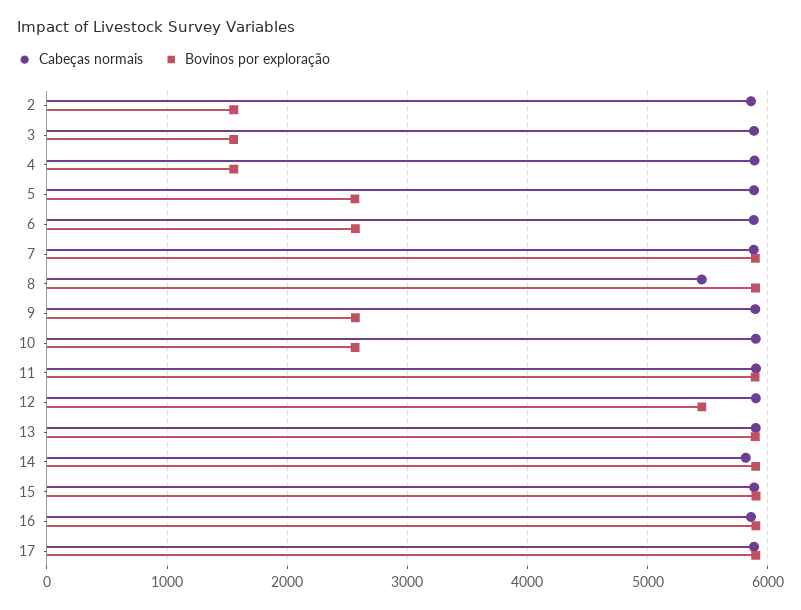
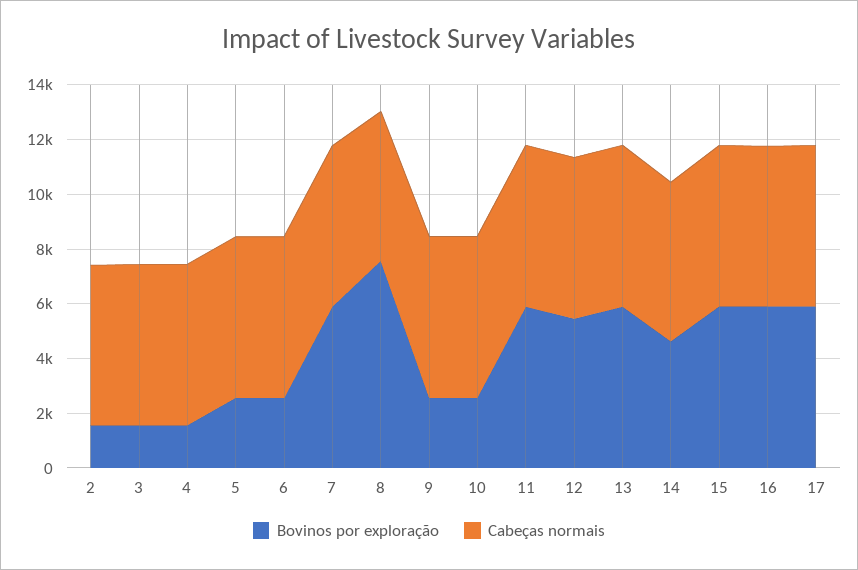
Bovinos por exploração, 8: 5900 -> 7500
Bovinos por exploração, 14: 5900 -> 4500

